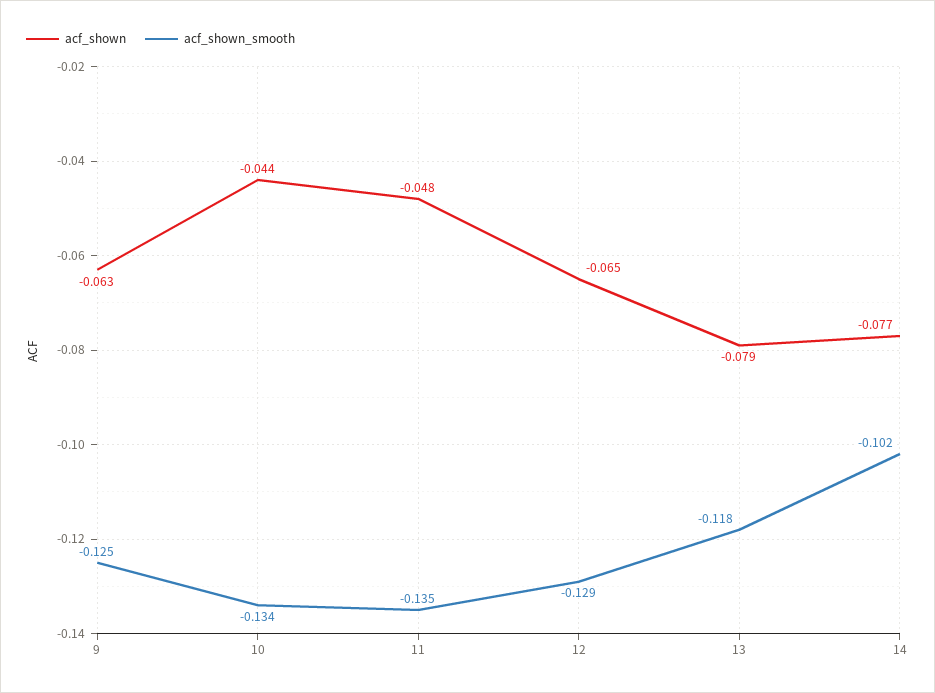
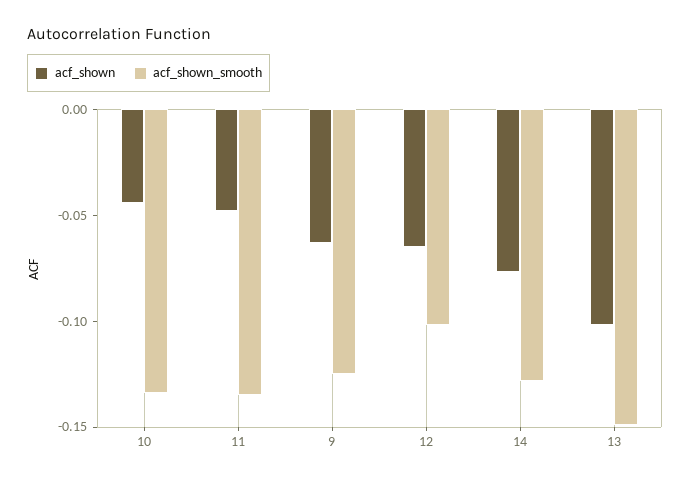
acf_shown_smooth, 12: -0.129 -> -0.1
acf_shown, 13: -0.079 -> -0.1
acf_shown_smooth, 13: -0.118 -> -0.15
acf_shown_smooth, 14: -0.102 -> -0.13

